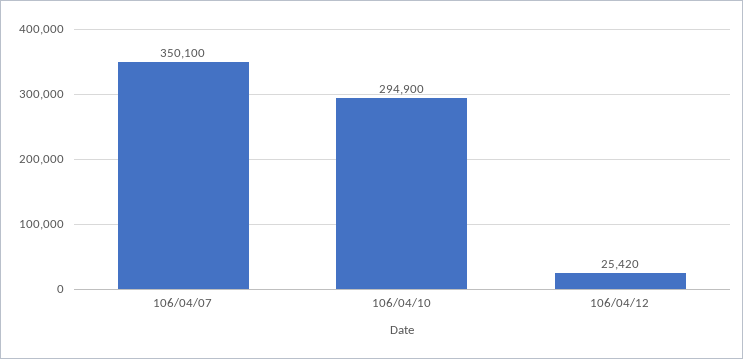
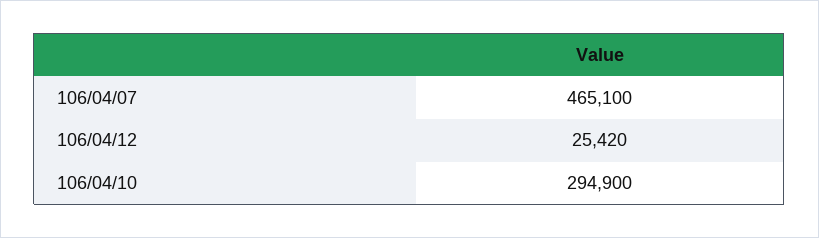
106/04/07: 350100 -> 465100

